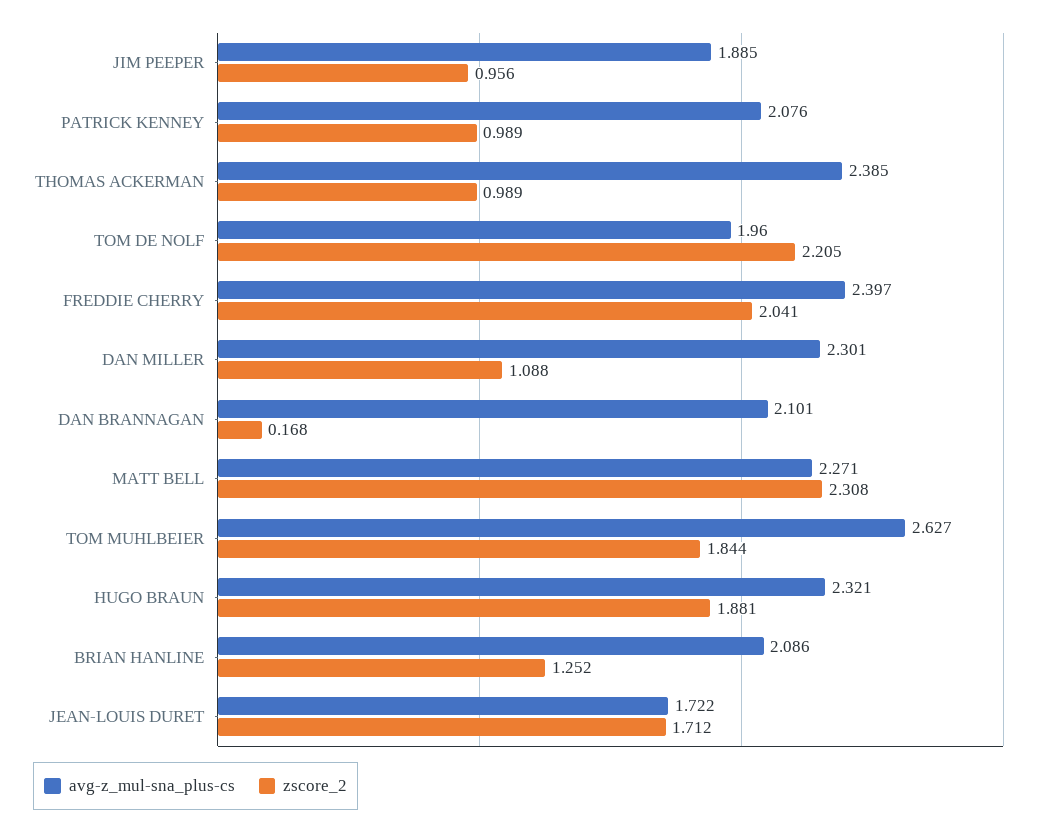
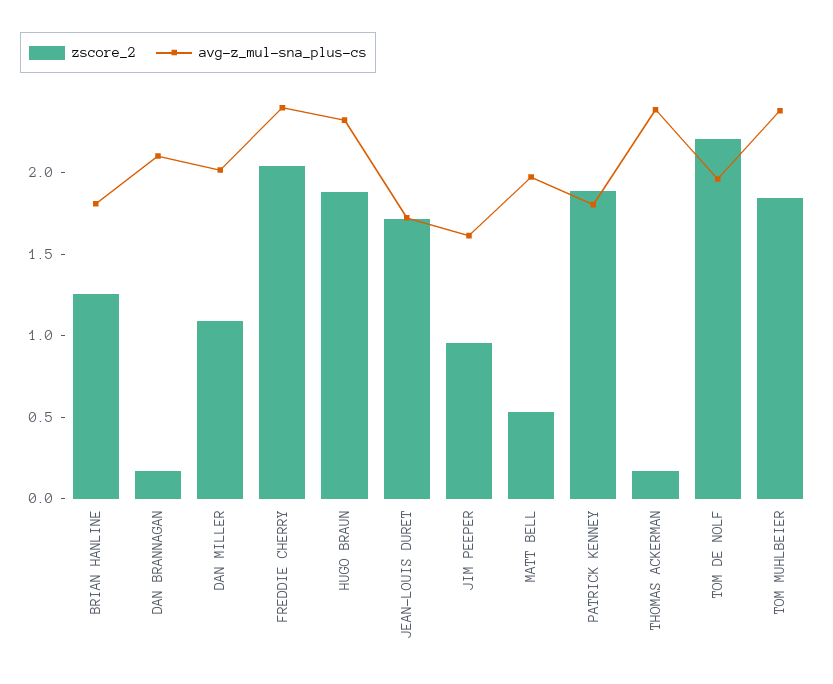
avg-z_mul-sna_plus-cs, JIM PEEPER: 1.885 -> 1.6
avg-z_mul-sna_plus-cs, PATRICK KENNEY: 2.076 -> 1.8
zscore_2, PATRICK KENNEY: 0.989 -> 1.9
zscore_2, THOMAS ACKERMAN: 0.989 -> 0.2
avg-z_mul-sna_plus-cs, DAN MILLER: 2.301 -> 2
avg-z_mul-sna_plus-cs, MATT BELL: 2.271 -> 2
zscore_2, MATT BELL: 2.308 -> 0.5
avg-z_mul-sna_plus-cs, TOM MUHLBEIER: 2.627 -> 2.4
avg-z_mul-sna_plus-cs, BRIAN HANLINE: 2.086 -> 1.8

